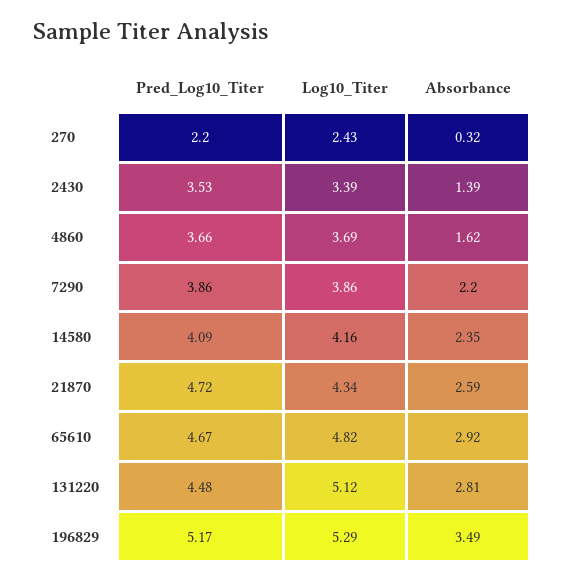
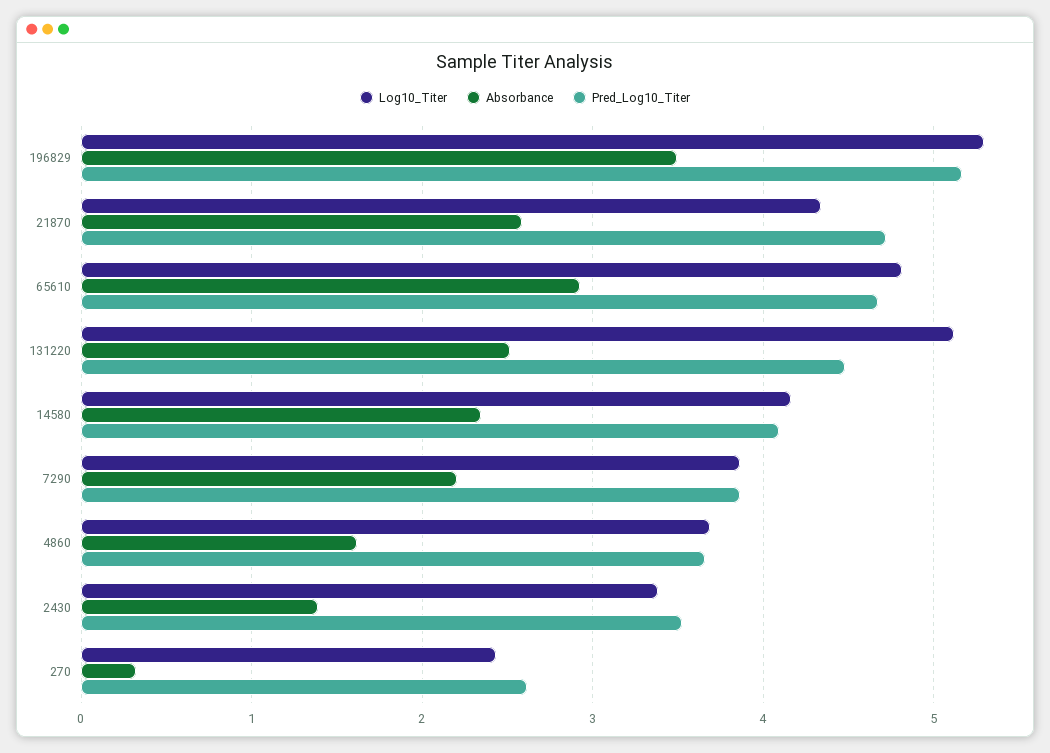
Pred_Log10_Titer, 270: 2.2 -> 2.6
Absorbance, 131220: 2.81 -> 2.5

